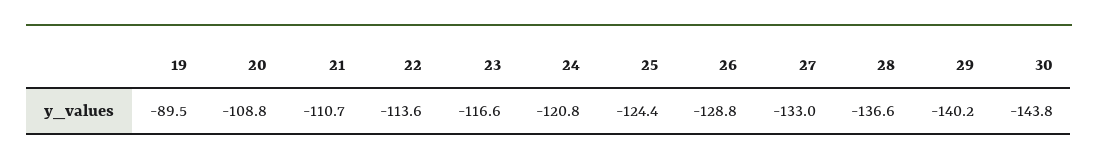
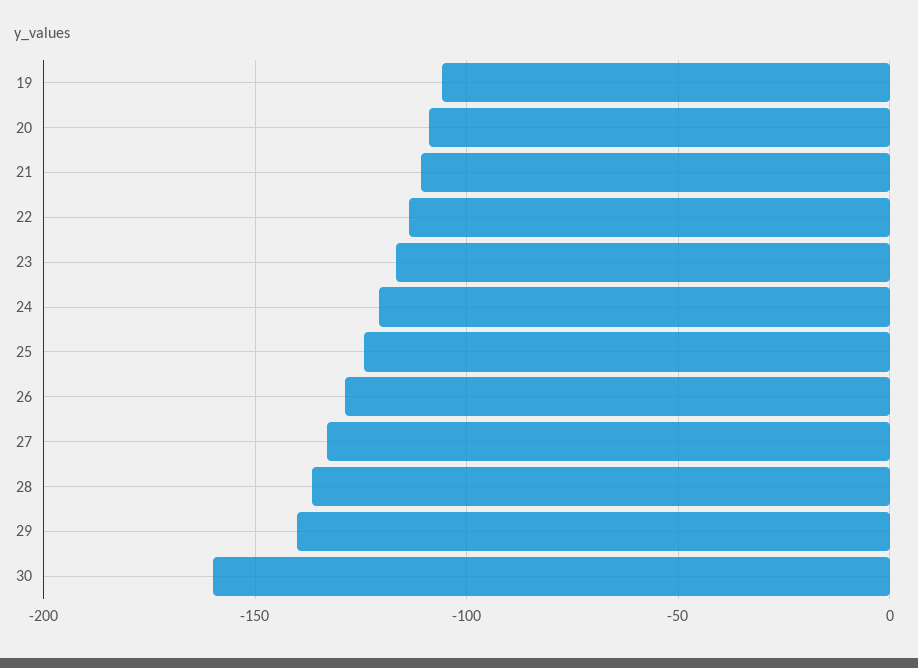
19: -89.5 -> -105
30: -143.8 -> -160

